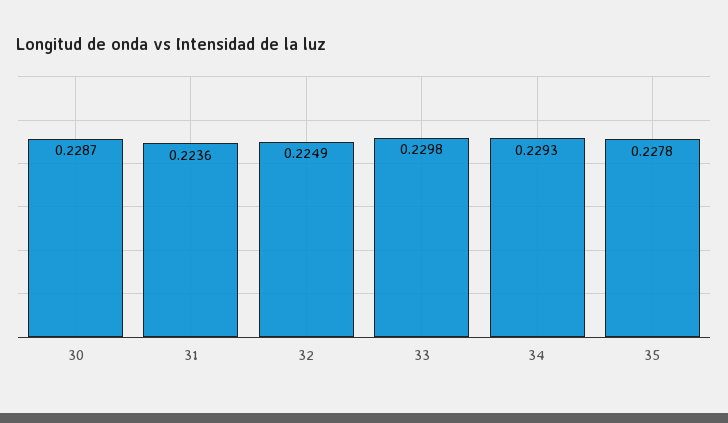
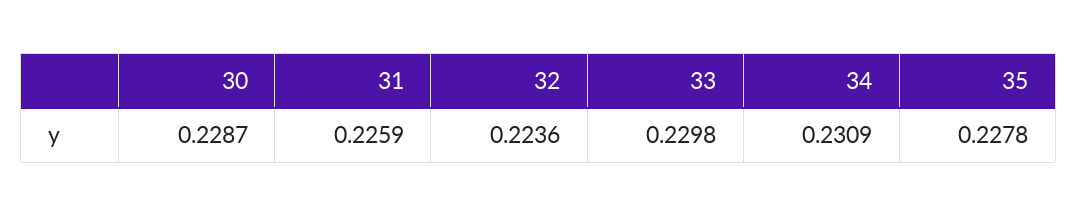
31: 0.2236 -> 0.2259
32: 0.2249 -> 0.2236
34: 0.2293 -> 0.2309

